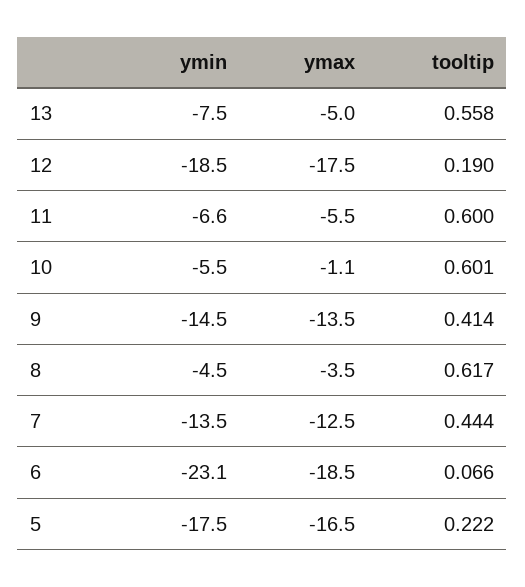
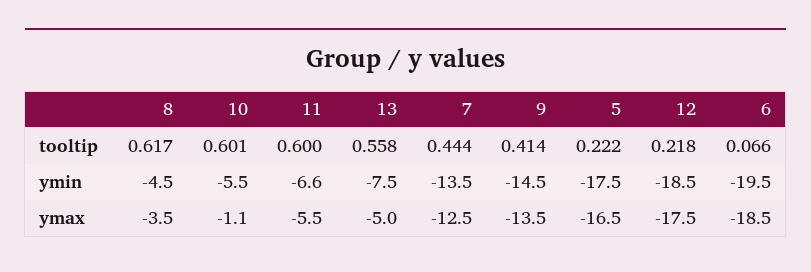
tooltip, 12: 0.19 -> 0.218
ymin, 6: -23.1 -> -19.5

